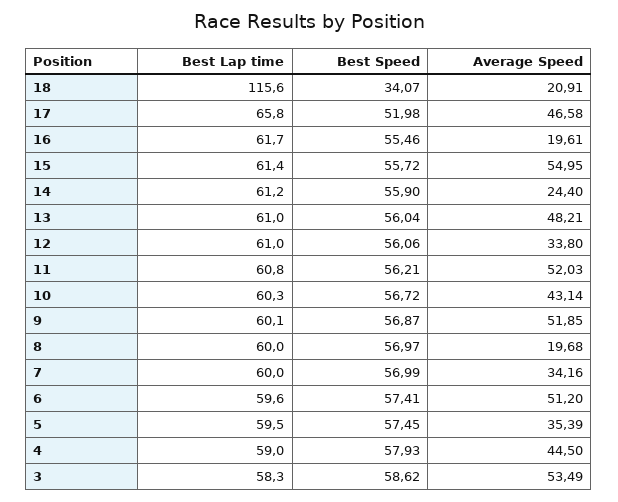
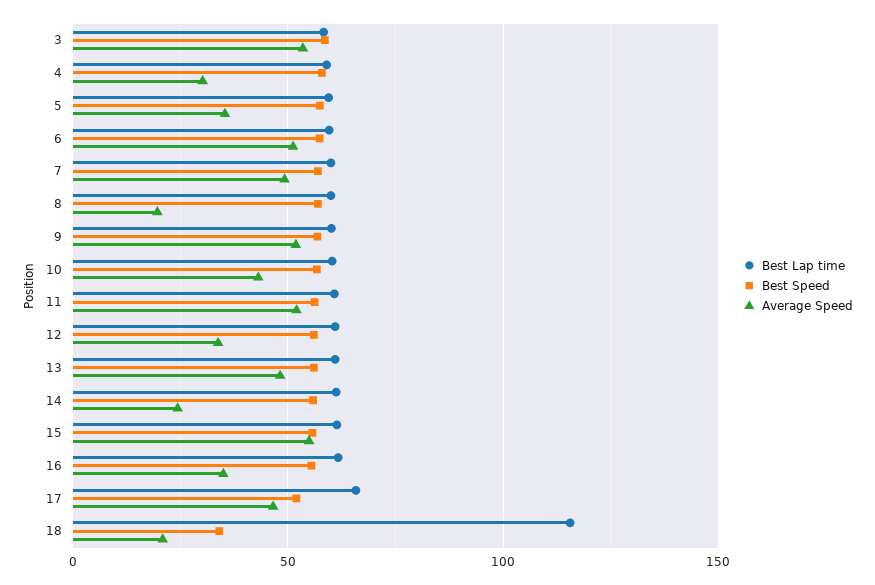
Average Speed, 16: 19.61 -> 35
Average Speed, 7: 34.16 -> 50
Average Speed, 4: 44.5 -> 30

